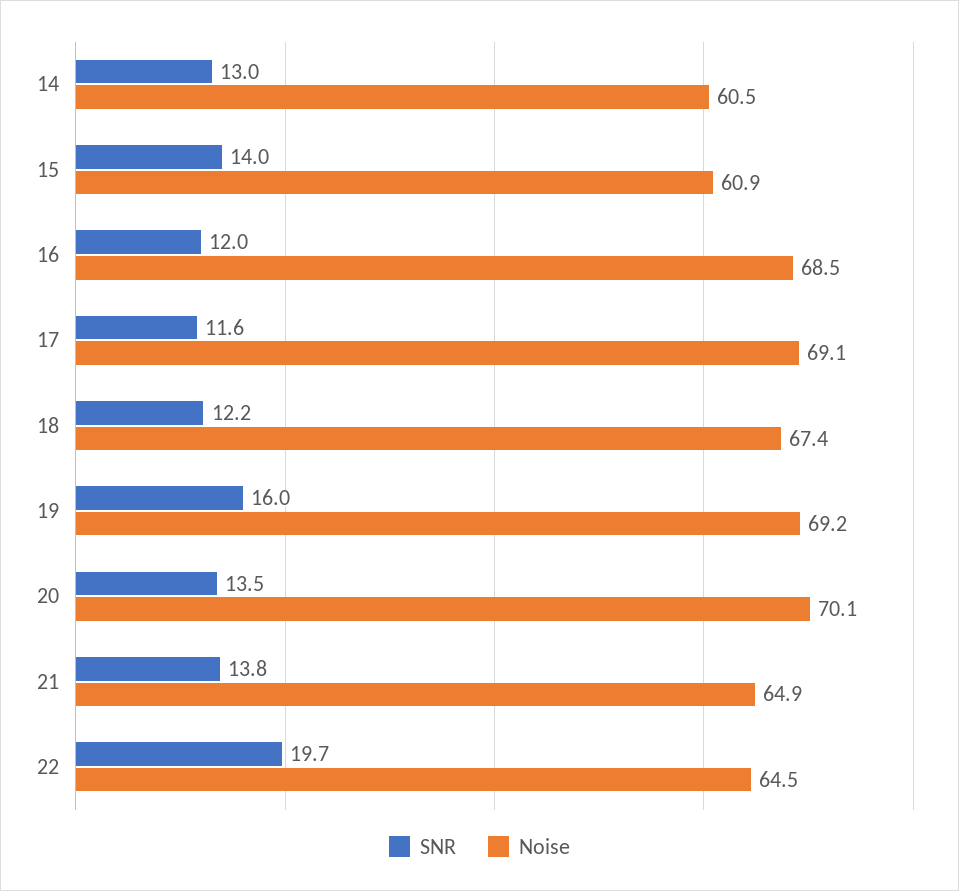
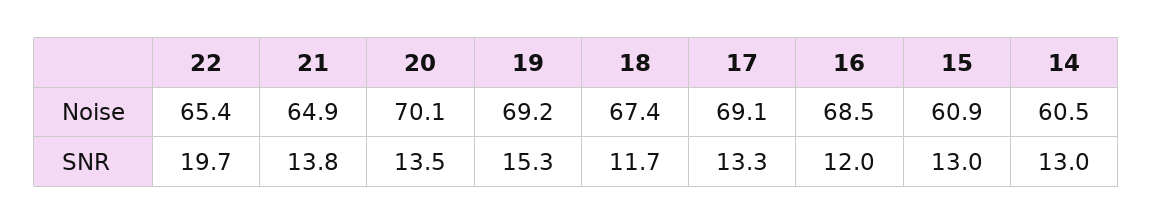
SNR, 15: 14 -> 13
SNR, 17: 11.6 -> 13.3
SNR, 18: 12.2 -> 11.7
SNR, 19: 16 -> 15.3
Noise, 22: 64.5 -> 65.4

